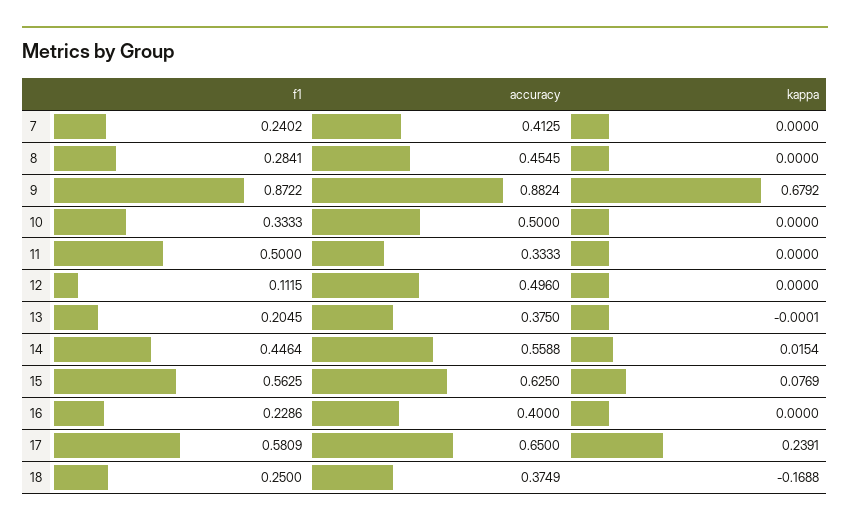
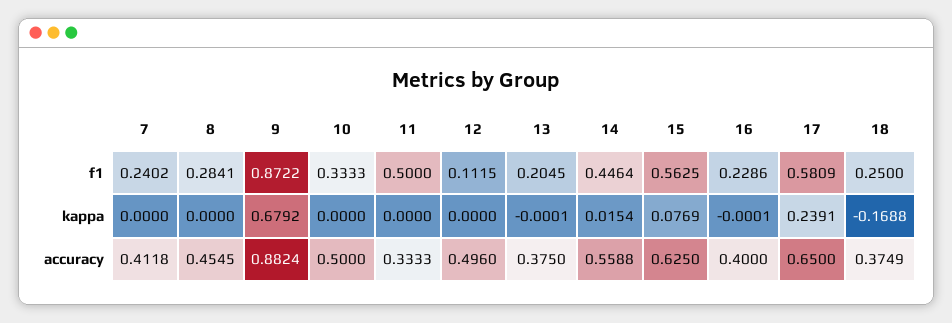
accuracy, 7: 0.4125 -> 0.4118
kappa, 16: 0 -> -0.0001

